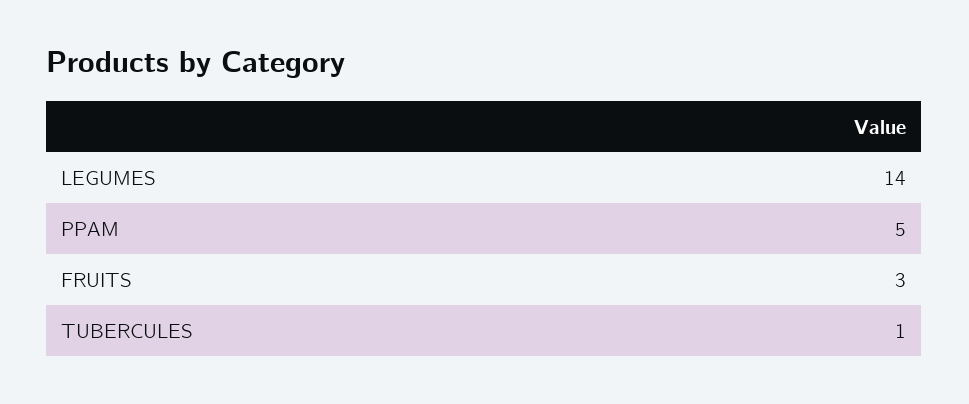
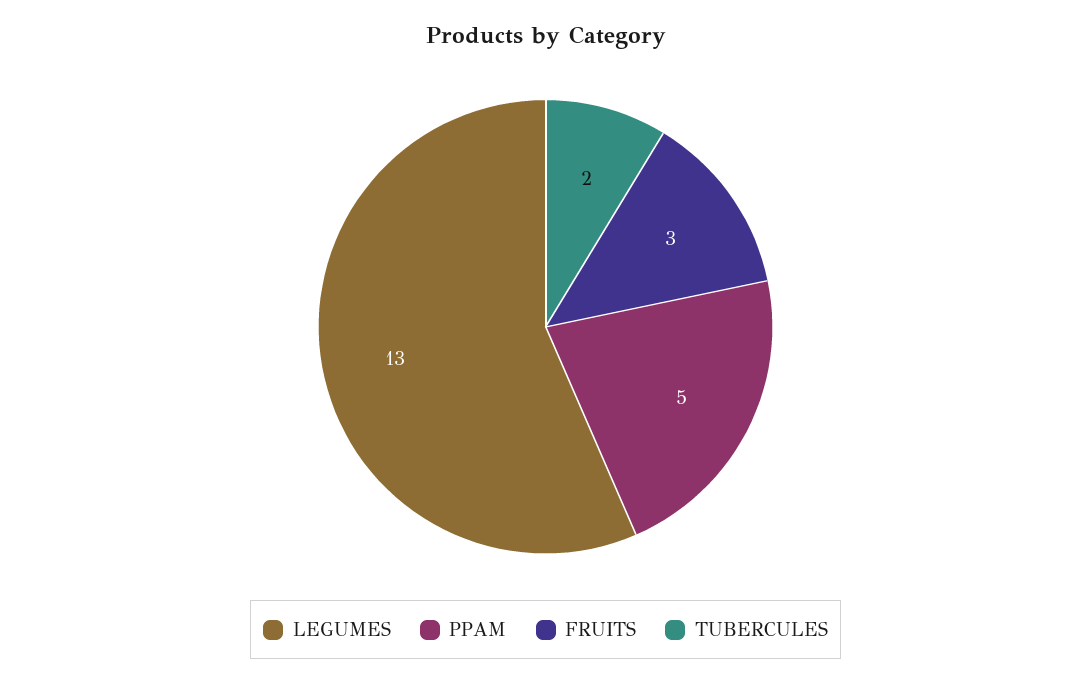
LEGUMES: 14 -> 13
TUBERCULES: 1 -> 2

